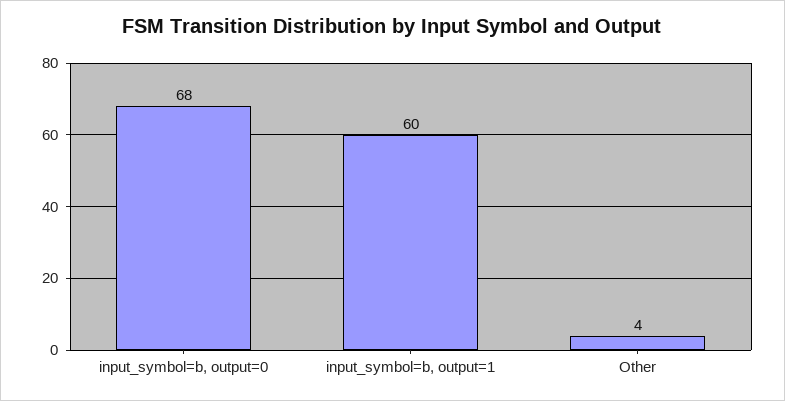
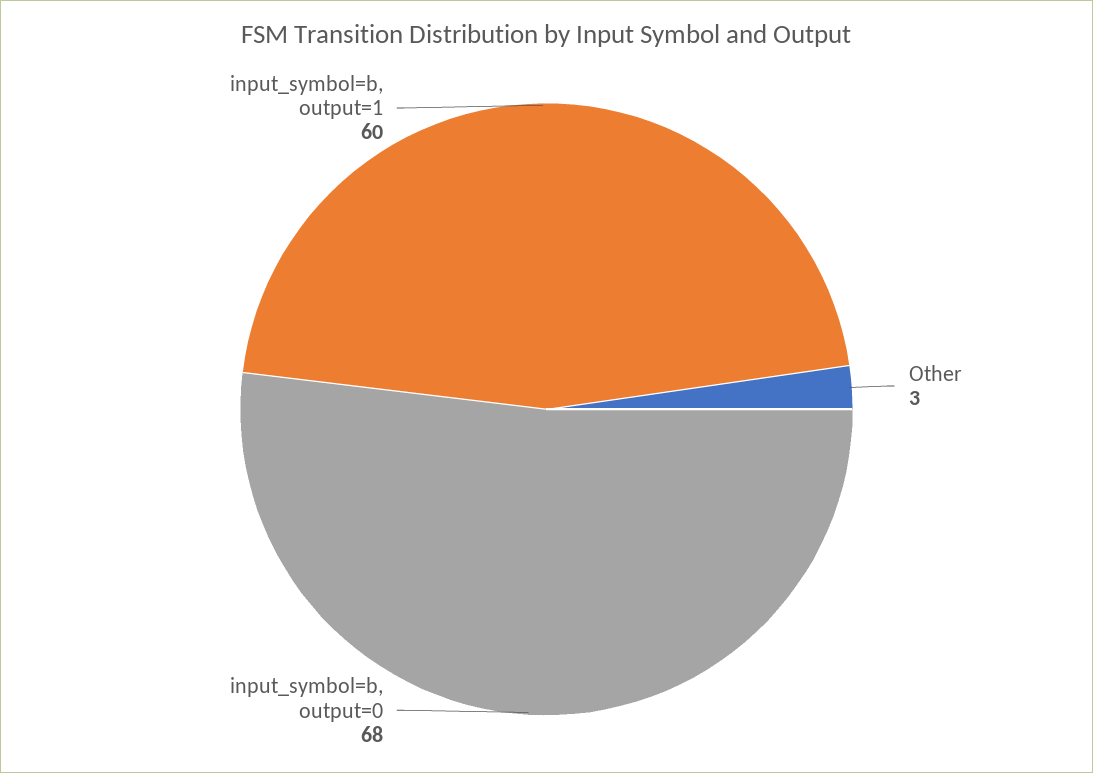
Other: 4 -> 3

